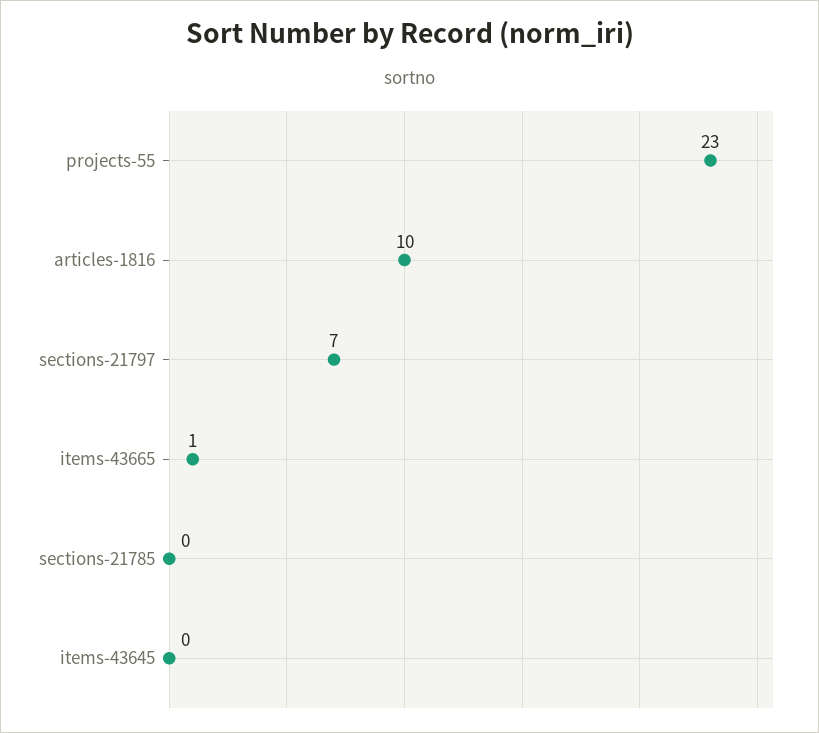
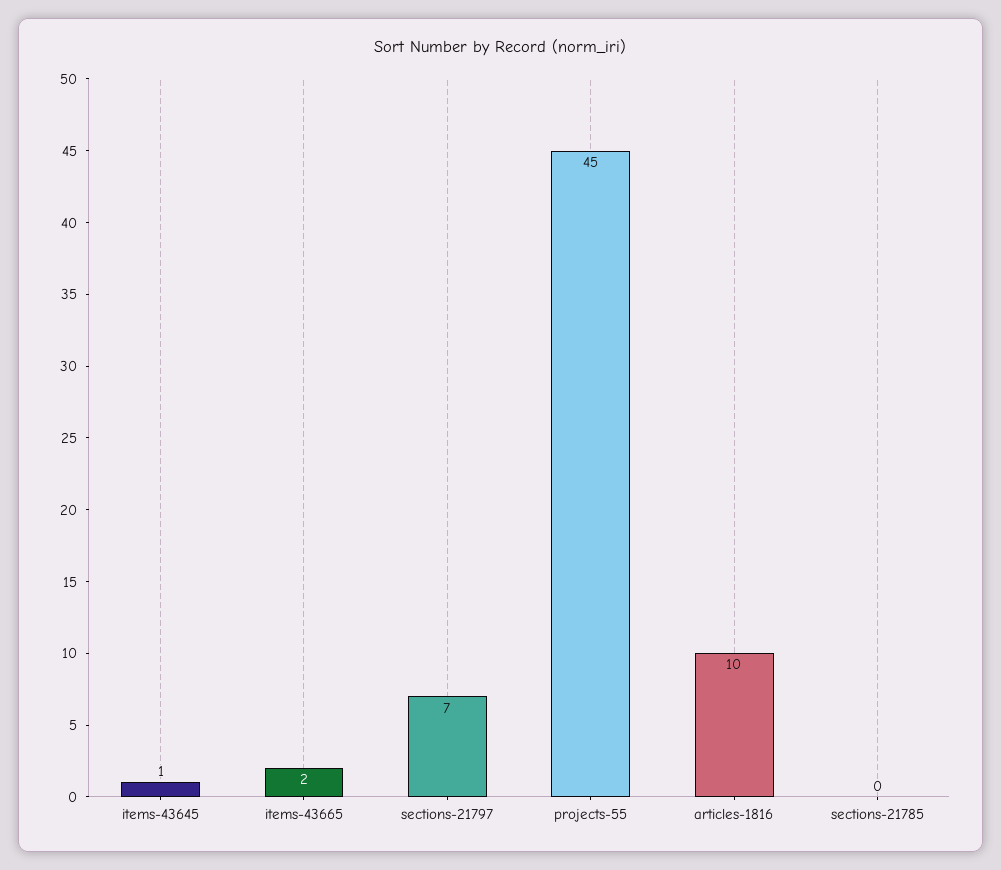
projects-55: 23 -> 45
items-43665: 1 -> 2
items-43645: 0 -> 1

